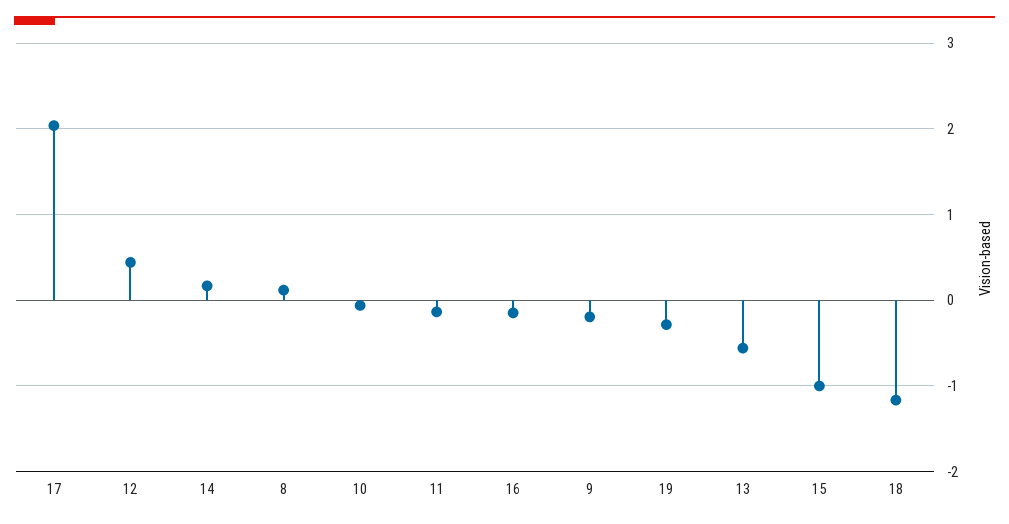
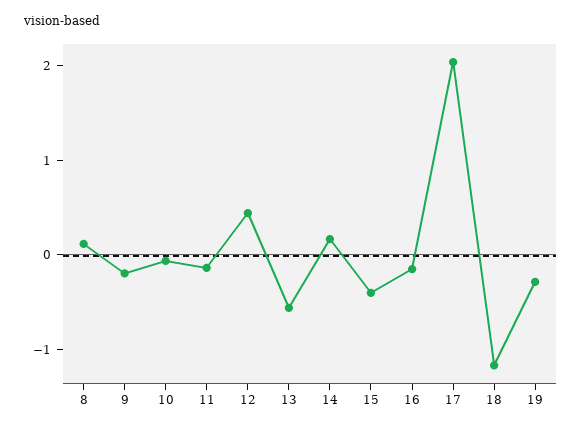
15: -1 -> -0.4

